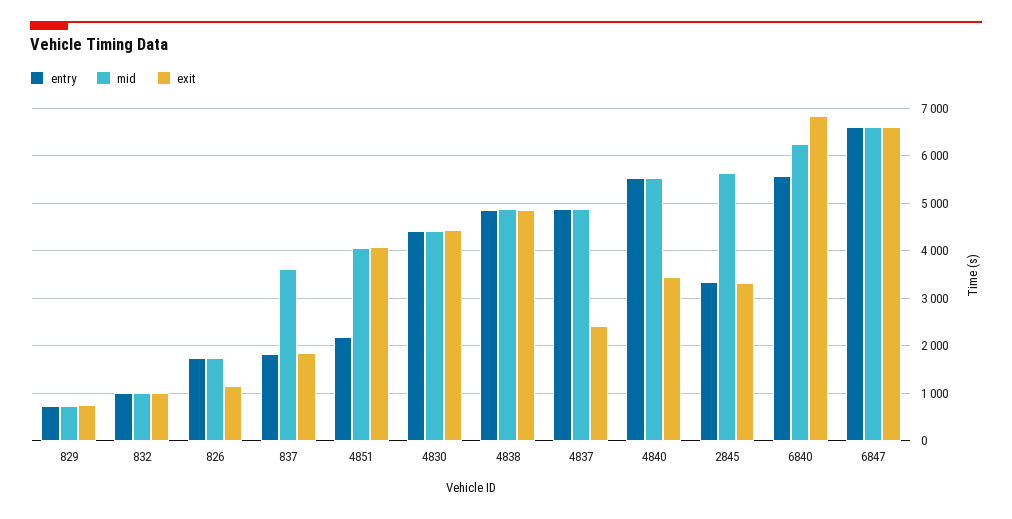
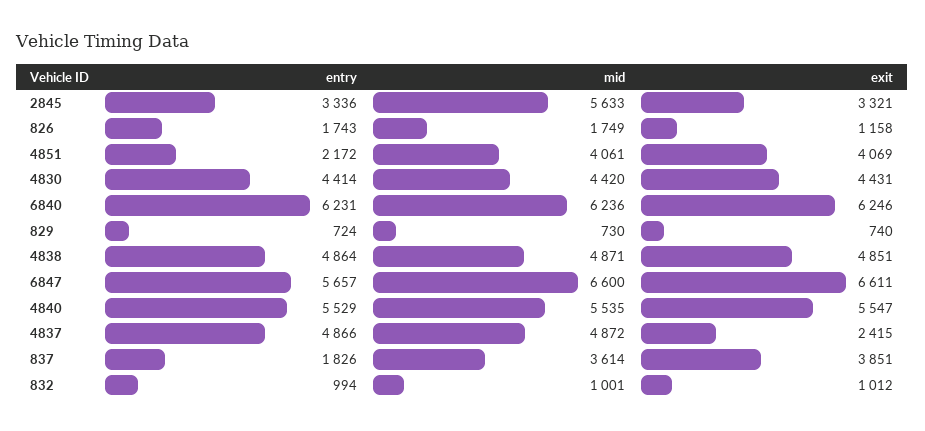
exit, 837: 1800 -> 3851
exit, 4840: 3400 -> 5547
entry, 6840: 5600 -> 6231
exit, 6840: 6800 -> 6246
entry, 6847: 6600 -> 5657

